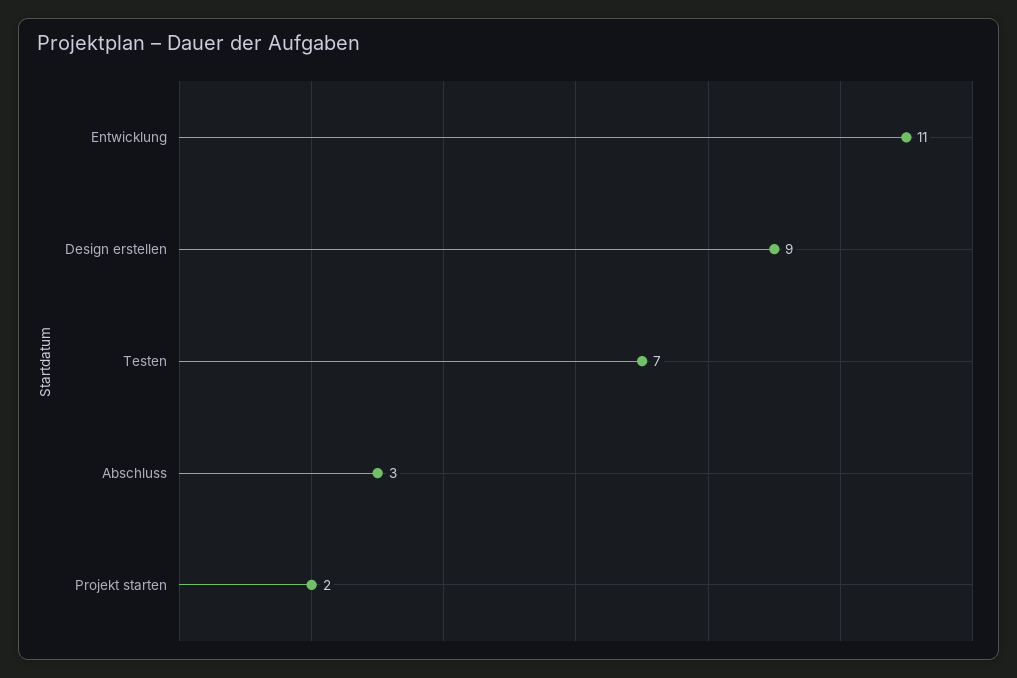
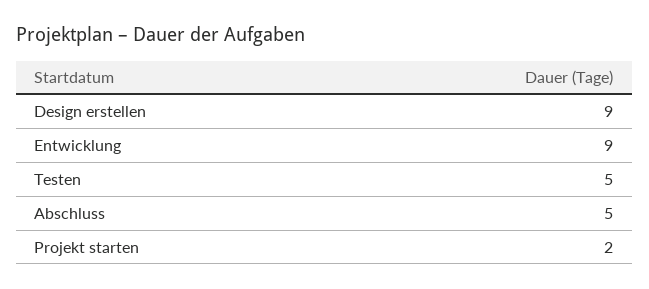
Entwicklung: 11 -> 9
Testen: 7 -> 5
Abschluss: 3 -> 5

